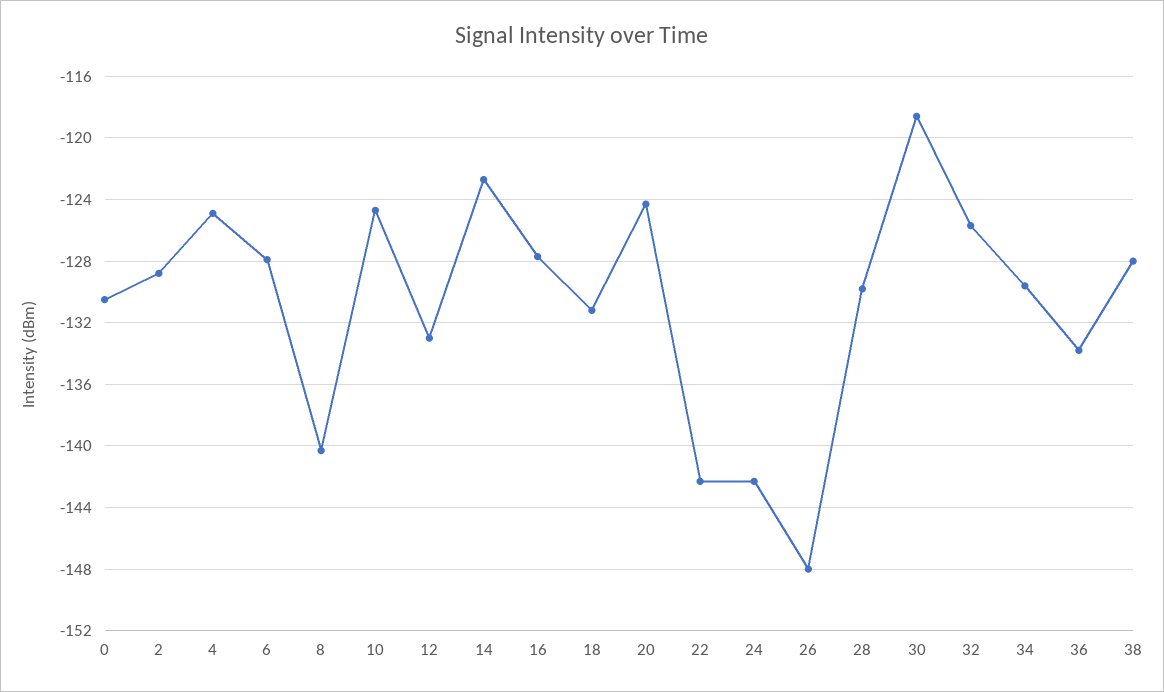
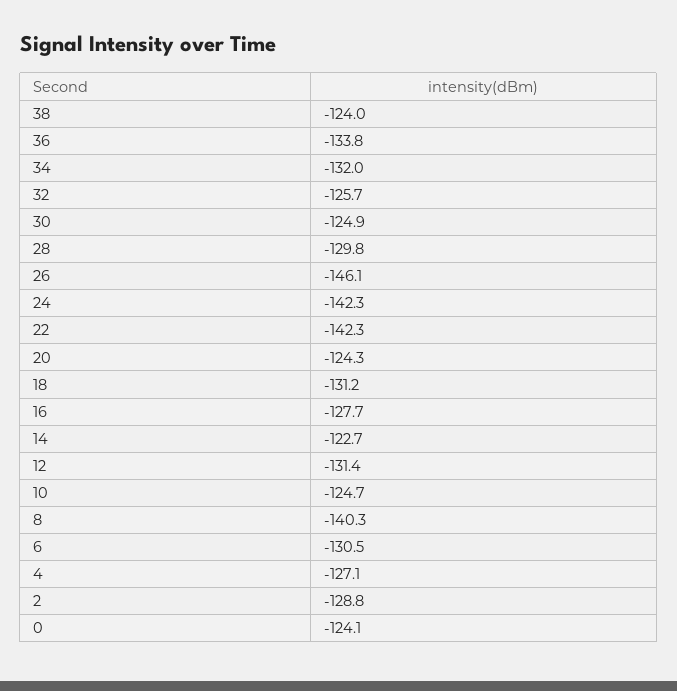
0: -130.5 -> -124.1
4: -125 -> -127.1
6: -128 -> -130.5
12: -133 -> -131.4
26: -148 -> -146.1
30: -118.5 -> -124.9
34: -129.5 -> -132
38: -128 -> -124

